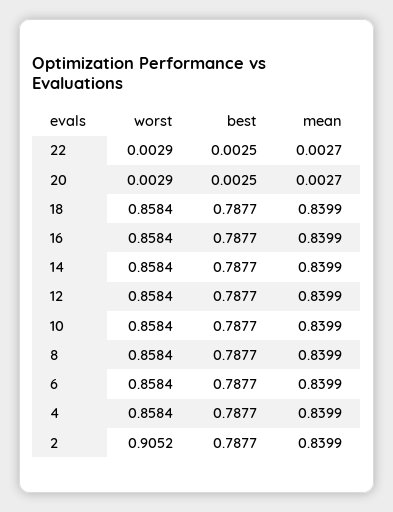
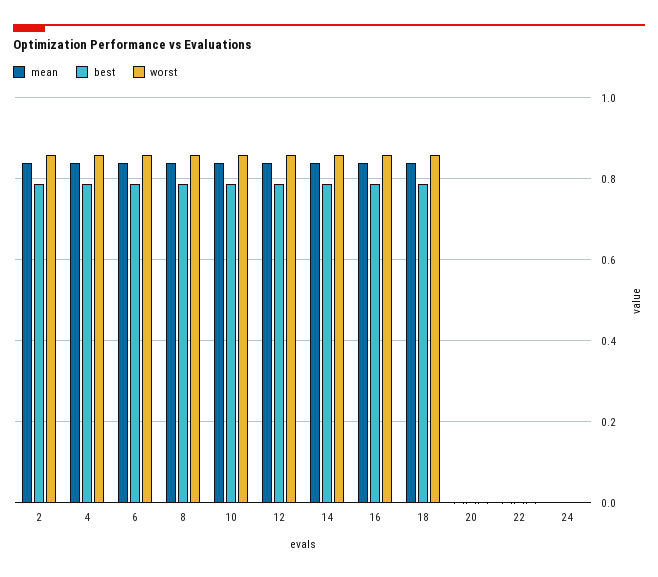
worst, 2: 0.9052 -> 0.86
mean, 24: none -> 0
best, 24: none -> 0
worst, 24: none -> 0

